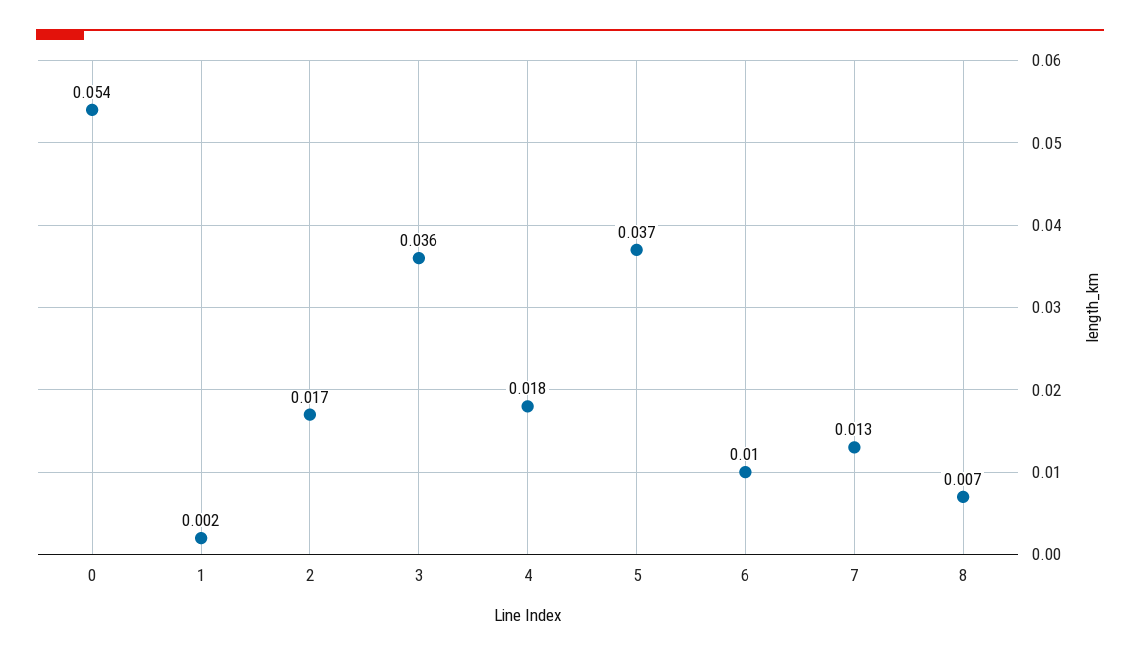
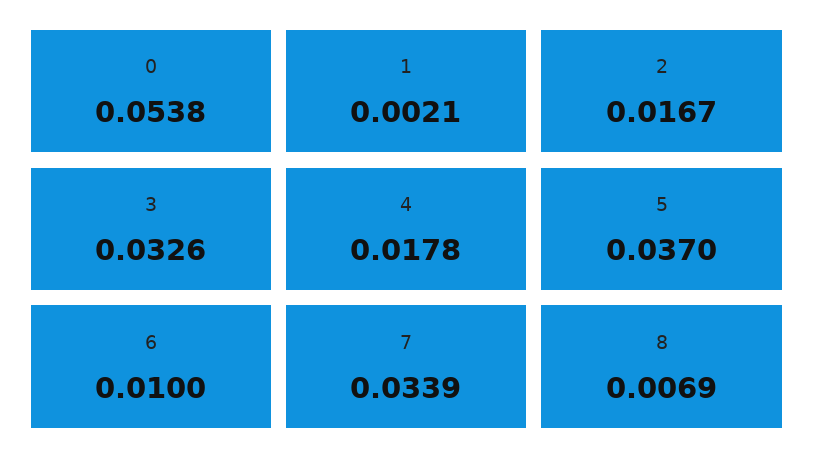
3: 0.036 -> 0.0326
7: 0.013 -> 0.0339

